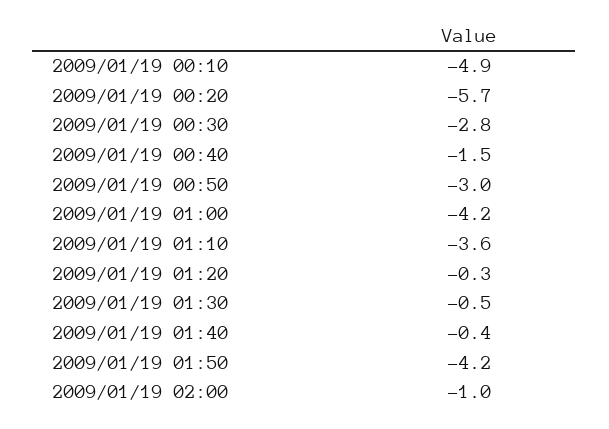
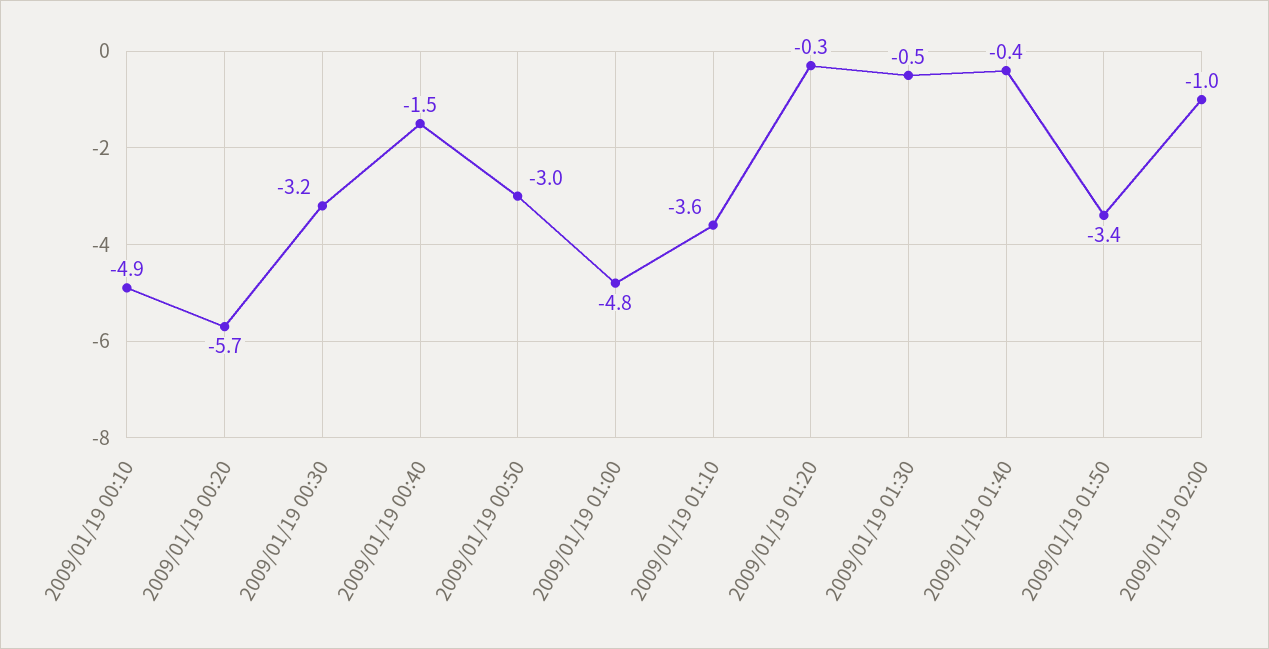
2009/01/19 00:30: -2.8 -> -3.2
2009/01/19 01:00: -4.2 -> -4.8
2009/01/19 01:50: -4.2 -> -3.4

